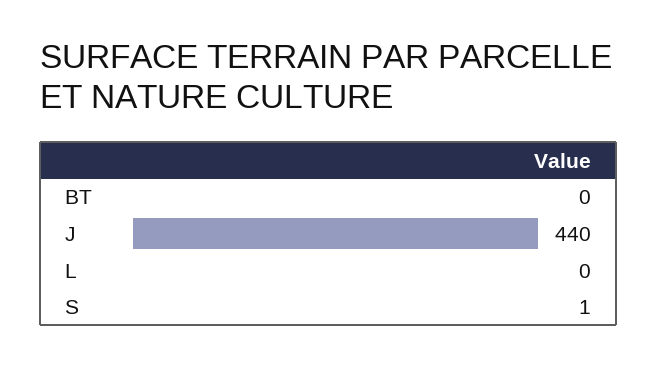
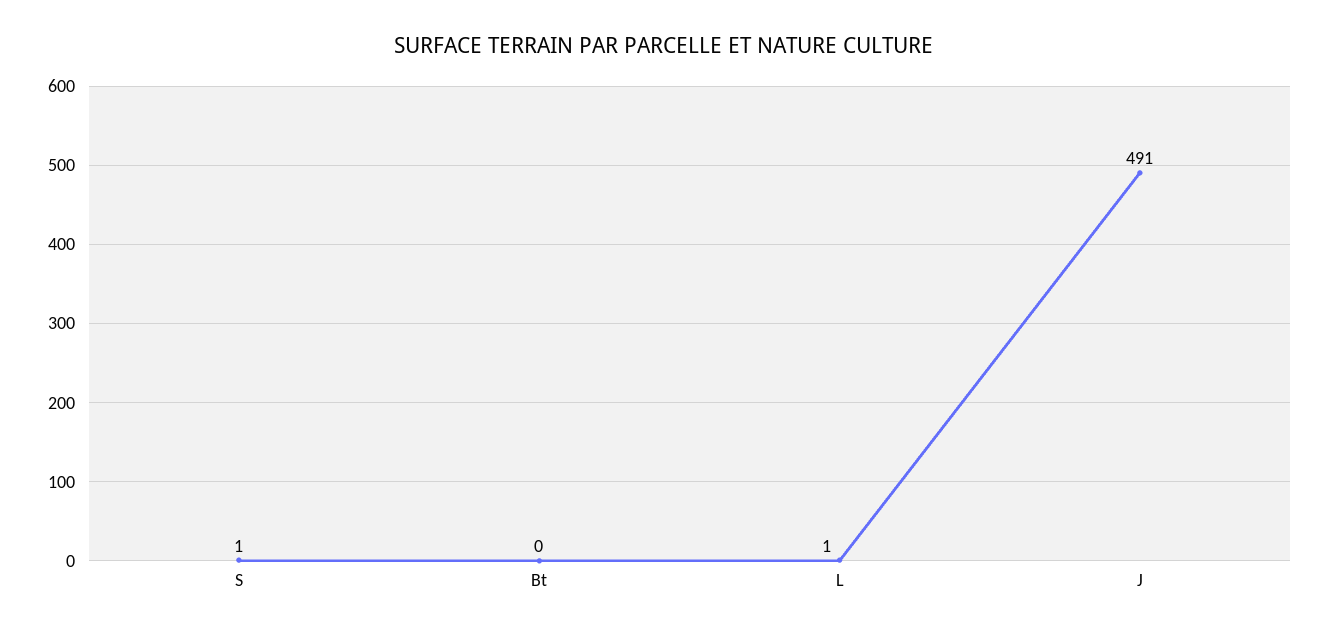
J: 440 -> 491
L: 0 -> 1

